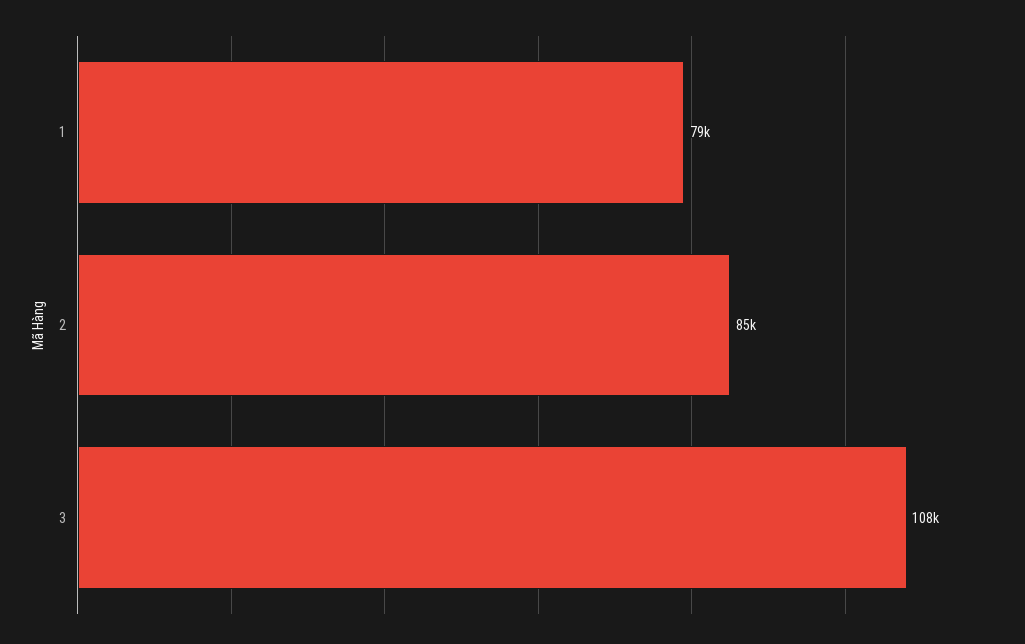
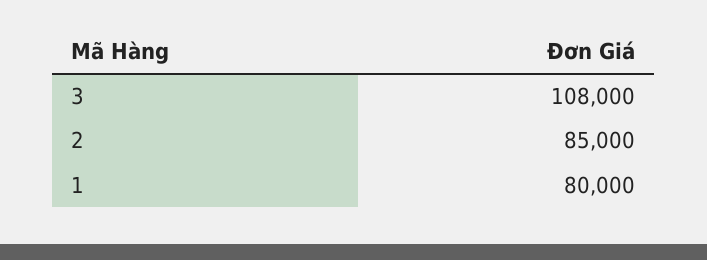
1: 79000 -> 80000

